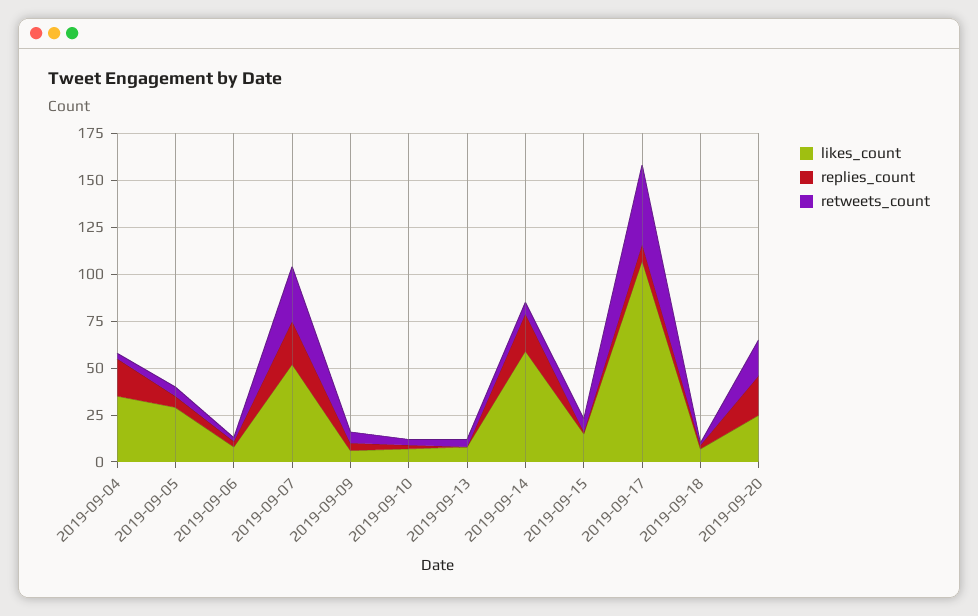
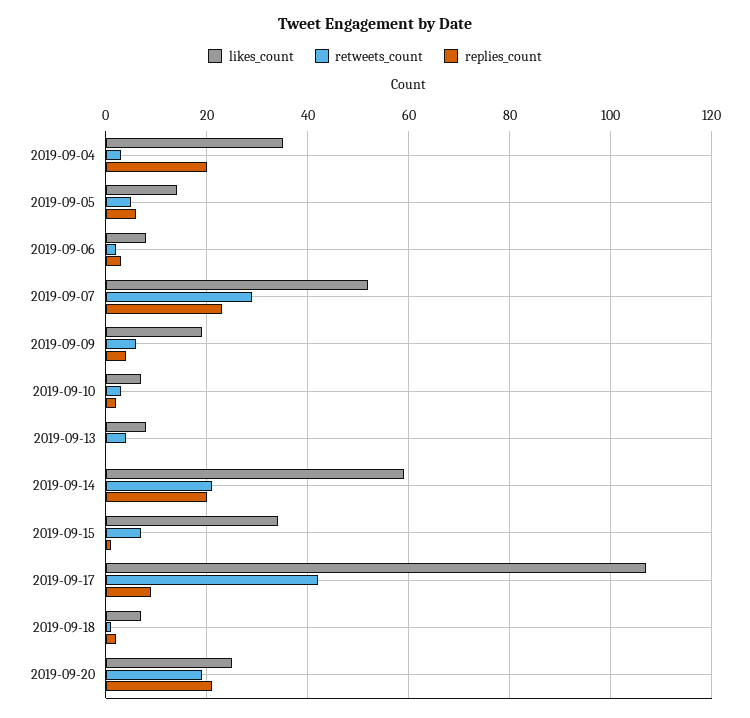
likes_count, 2019-09-05: 30 -> 15
likes_count, 2019-09-09: 5 -> 20
retweets_count, 2019-09-14: 5 -> 20
likes_count, 2019-09-15: 15 -> 35

